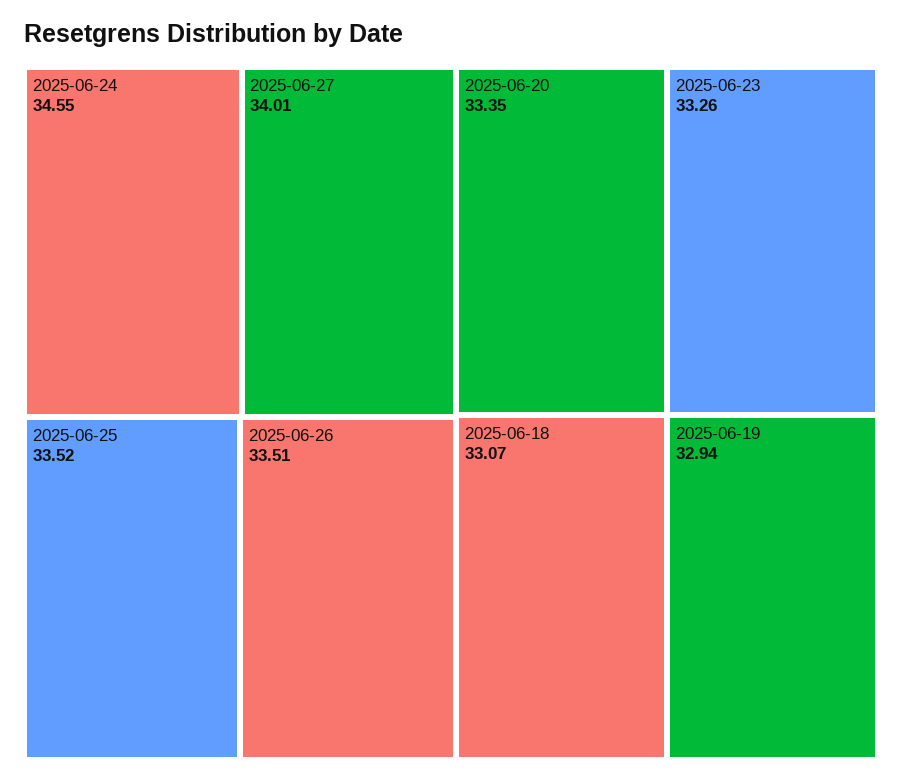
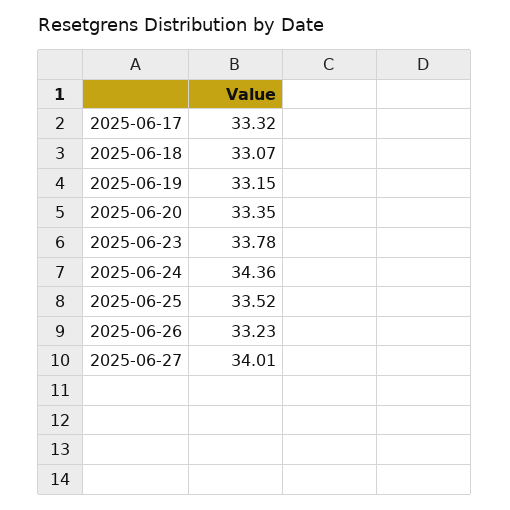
2025-06-24: 34.55 -> 34.36
2025-06-26: 33.51 -> 33.23
2025-06-23: 33.26 -> 33.78
2025-06-19: 32.94 -> 33.15
2025-06-17: none -> 33.32

